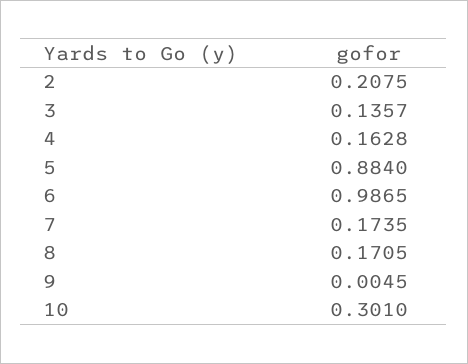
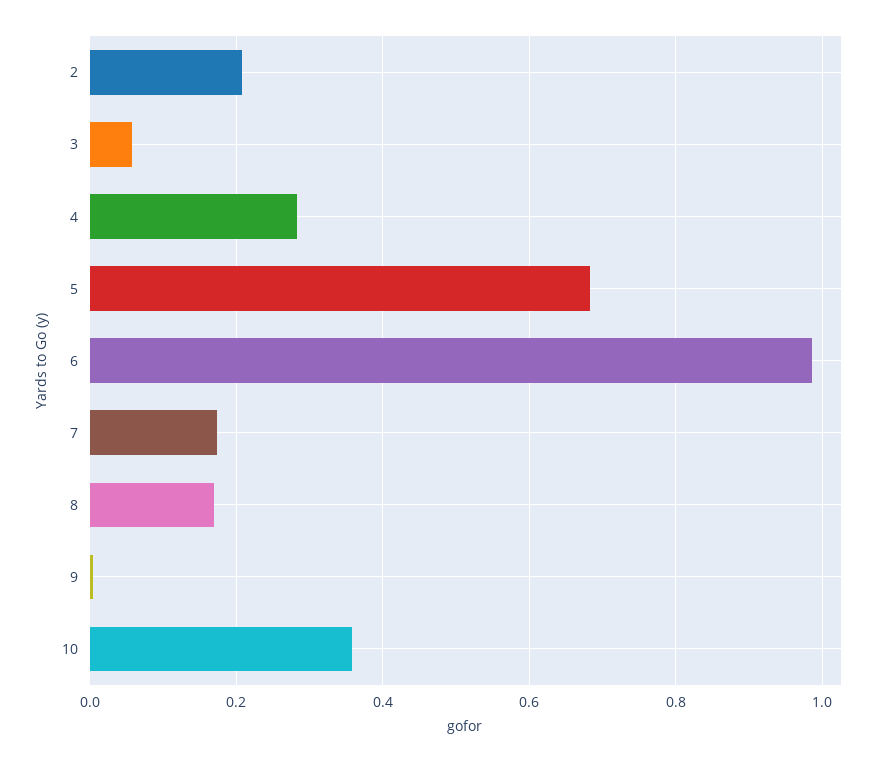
3: 0.1357 -> 0.06
4: 0.1628 -> 0.28
5: 0.884 -> 0.68
10: 0.301 -> 0.36

